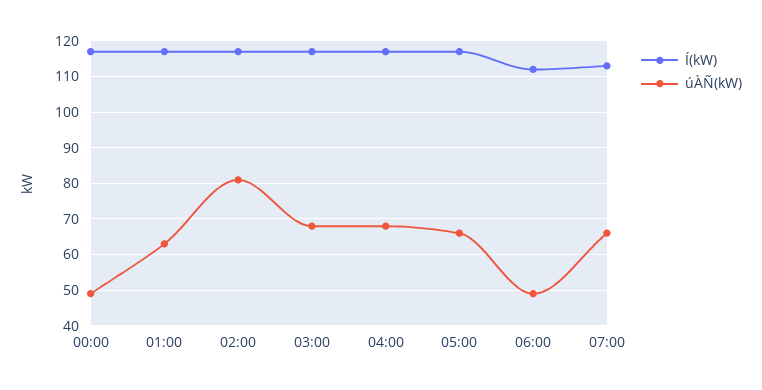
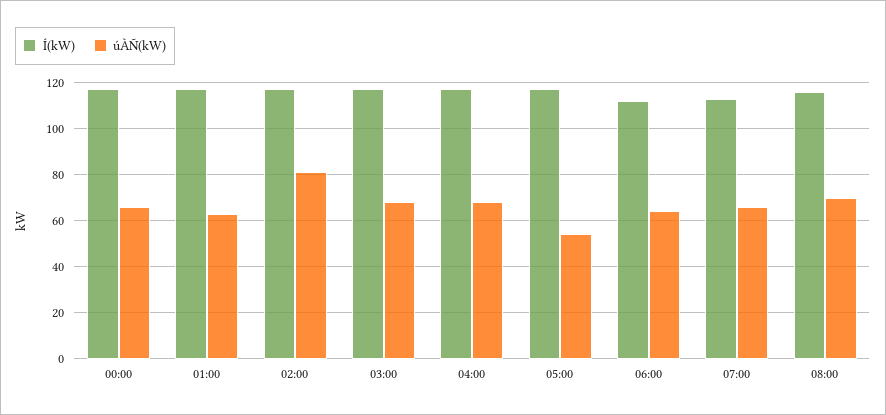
úÀÑ(kW), 00:00: 50 -> 65
úÀÑ(kW), 05:00: 65 -> 55
úÀÑ(kW), 06:00: 50 -> 65
Í(kW), 08:00: none -> 115
úÀÑ(kW), 08:00: none -> 70

